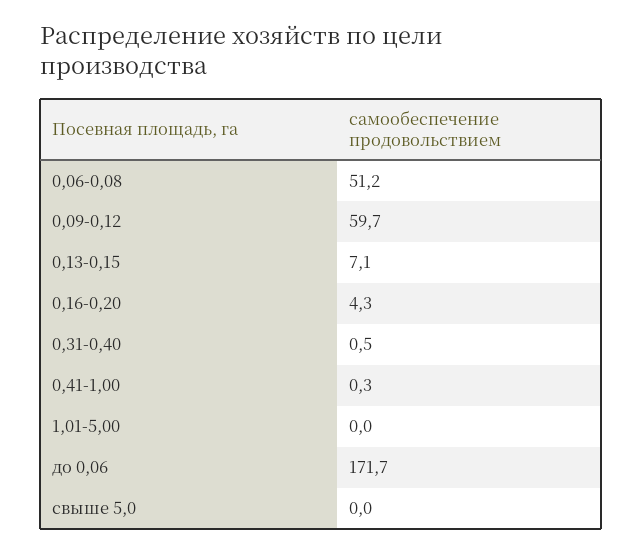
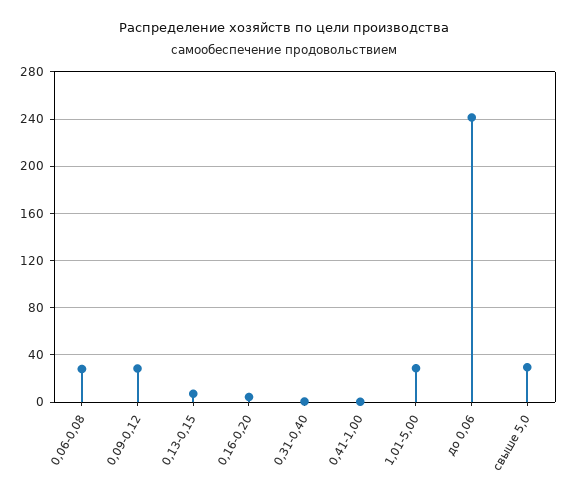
0,06-0,08: 51.2 -> 30
0,09-0,12: 59.7 -> 30
1,01-5,00: 0 -> 30
до 0,06: 171.7 -> 240
свыше 5,0: 0 -> 30

